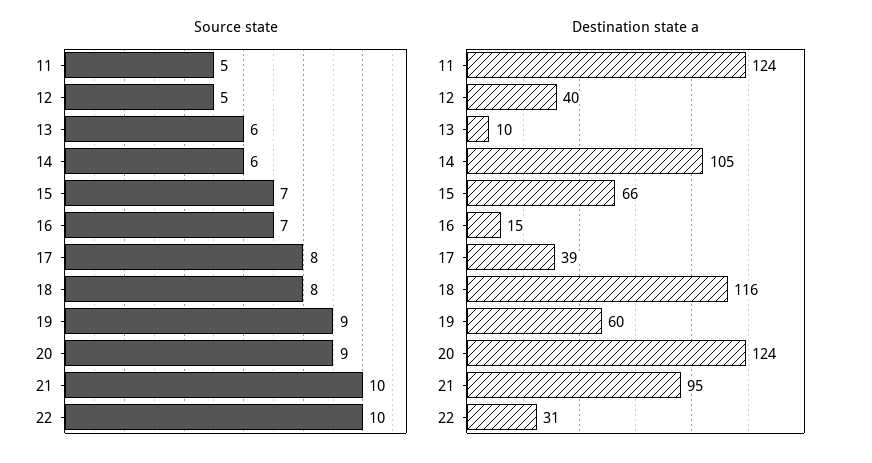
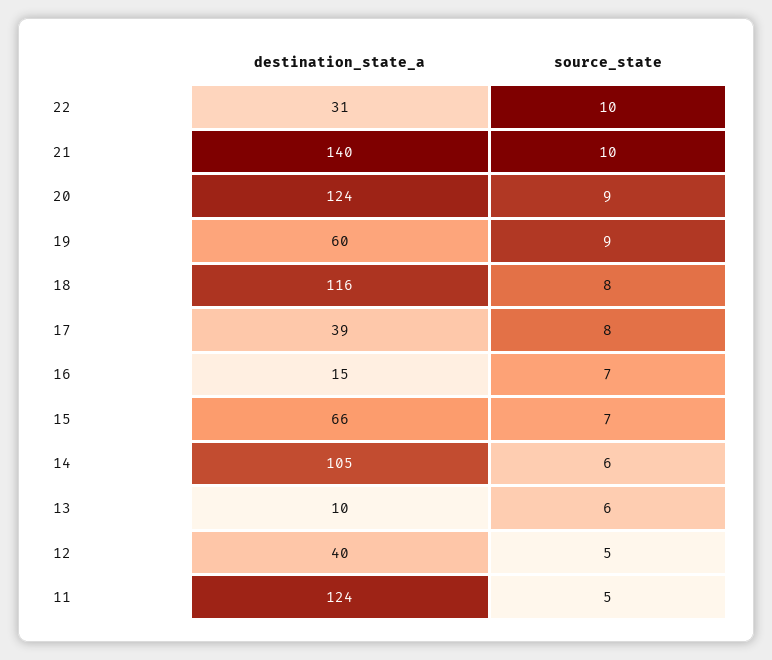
Destination state a, 21: 95 -> 140

